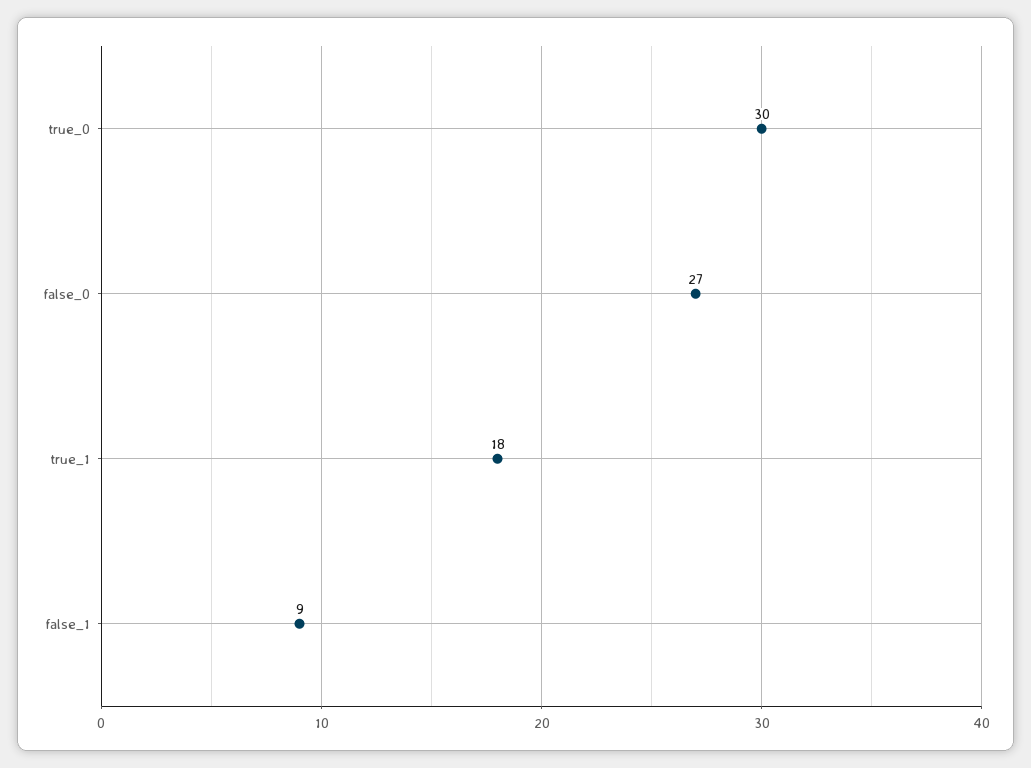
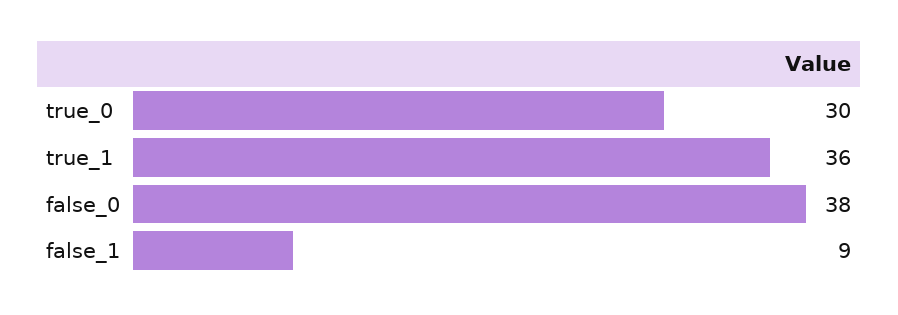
false_0: 27 -> 38
true_1: 18 -> 36

